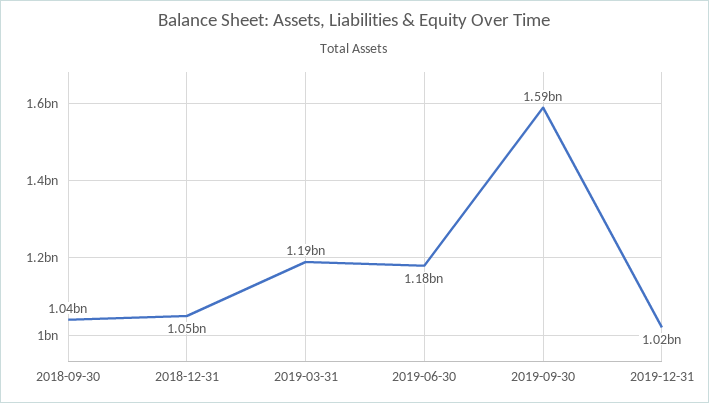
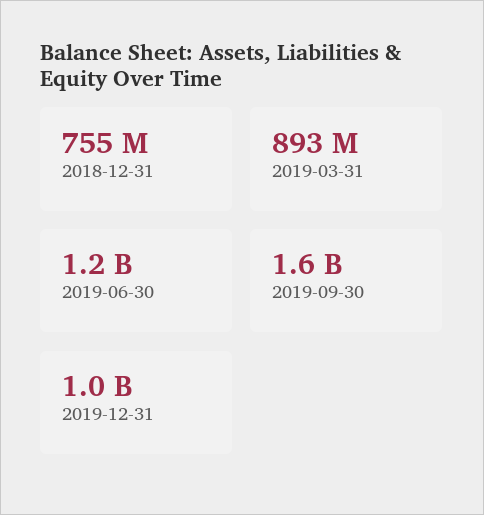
2018-09-30: 1040000000 -> none
2018-12-31: 1050000000 -> 755000000
2019-03-31: 1190000000 -> 893000000

